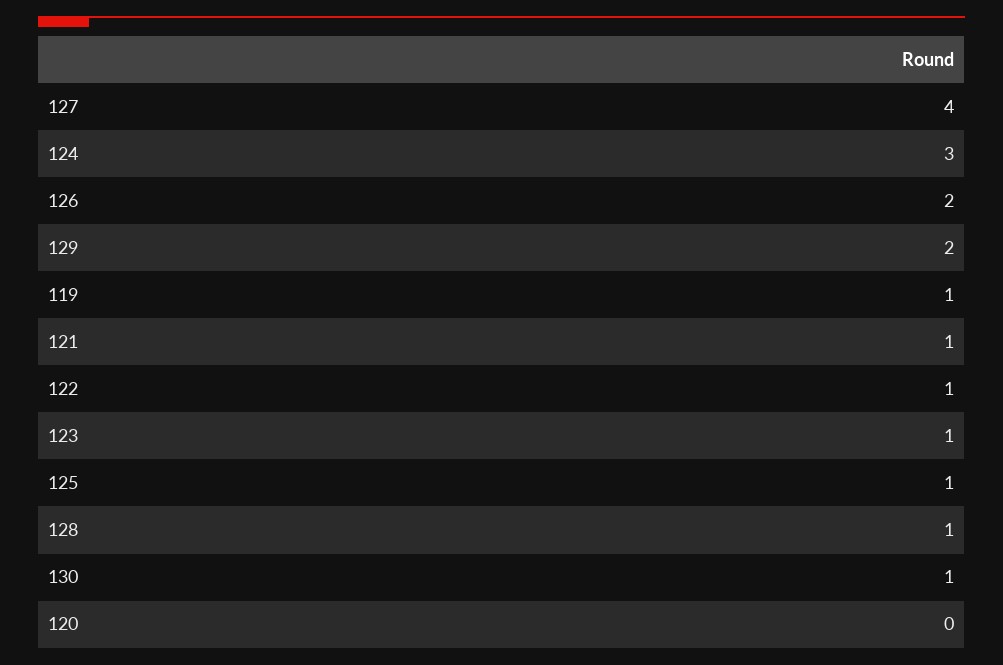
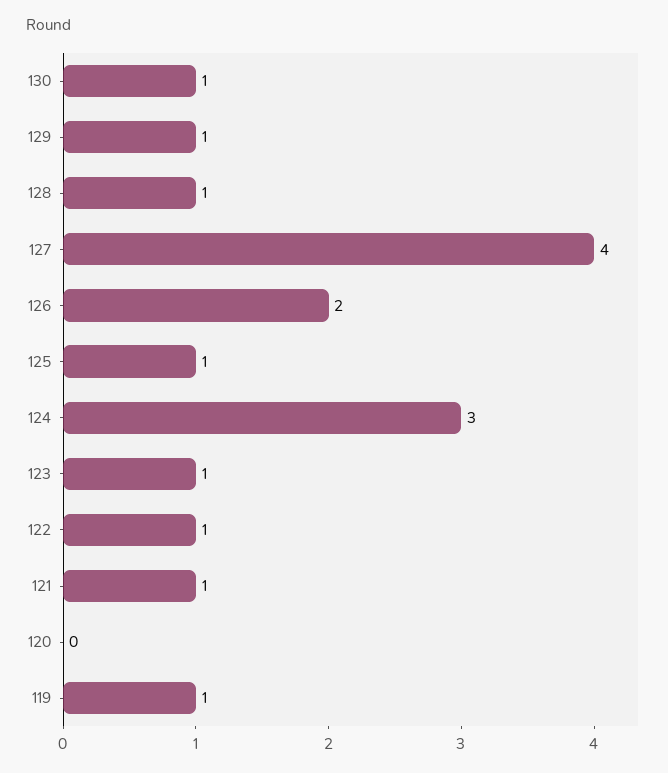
129: 2 -> 1

